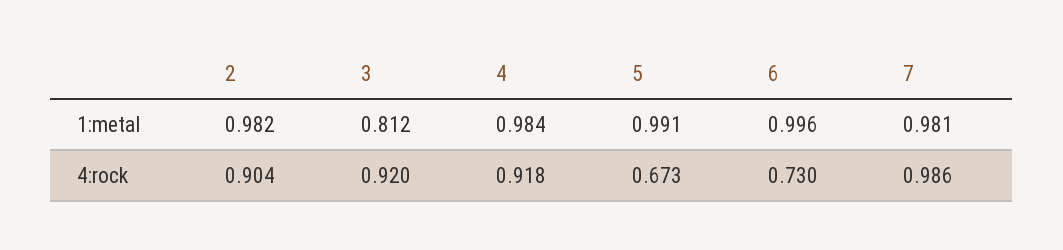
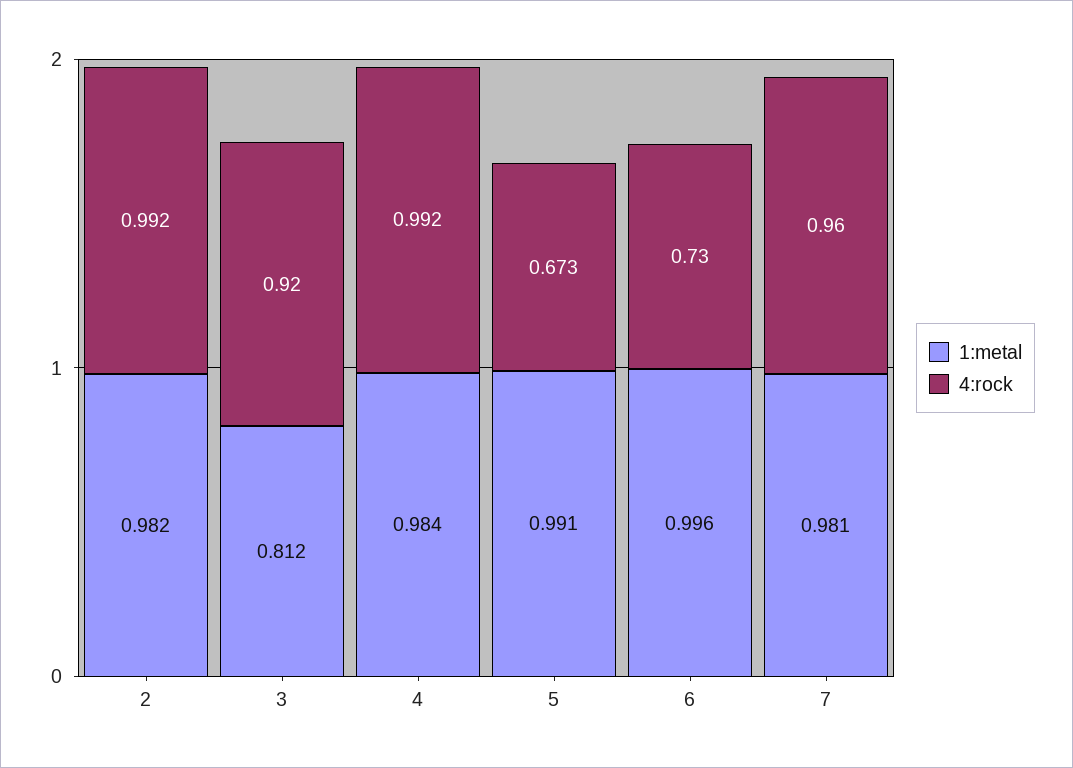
4:rock, 2: 0.904 -> 0.992
4:rock, 4: 0.918 -> 0.992
4:rock, 7: 0.986 -> 0.96

